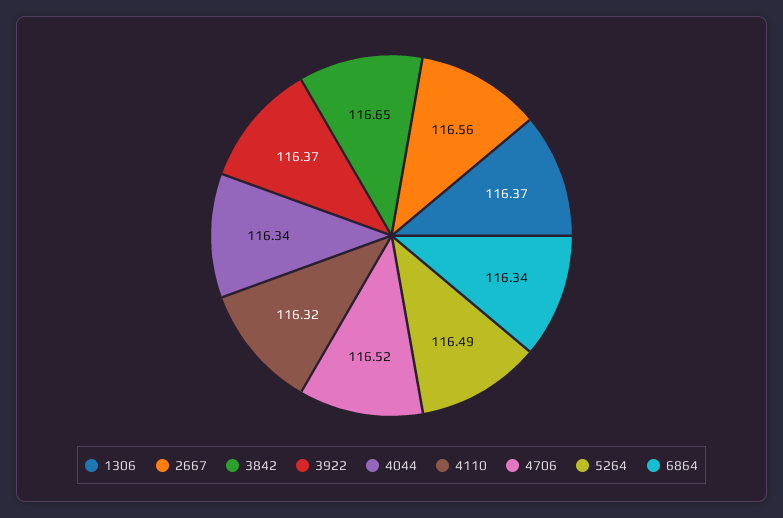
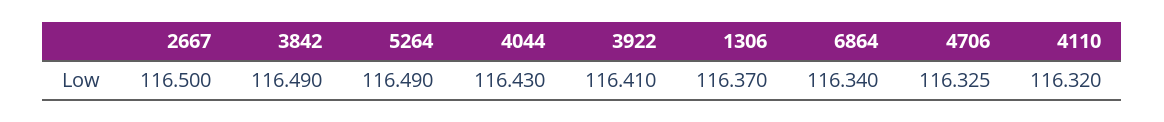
2667: 116.56 -> 116.5
3842: 116.65 -> 116.49
3922: 116.37 -> 116.41
4044: 116.34 -> 116.43
4706: 116.52 -> 116.325

